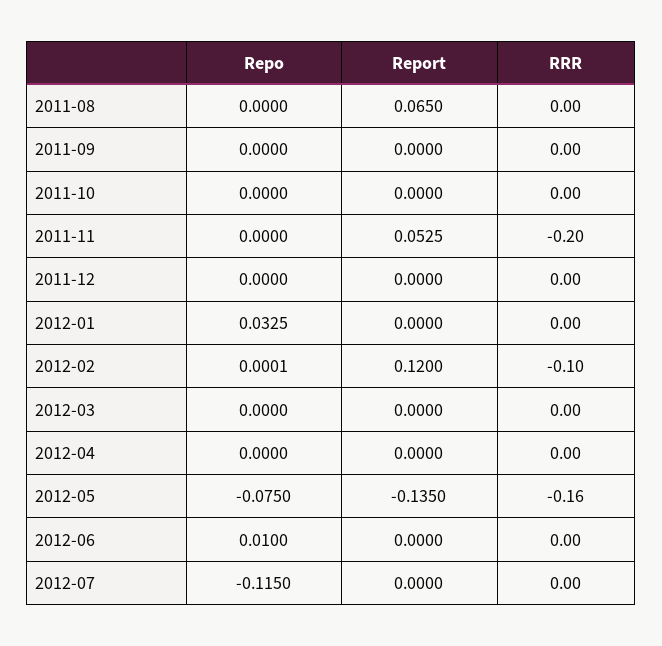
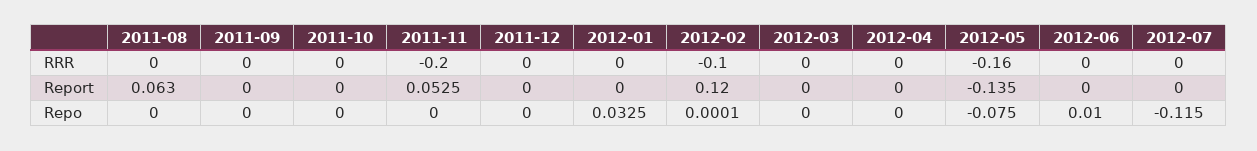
Report, 2011-08: 0.065 -> 0.063

